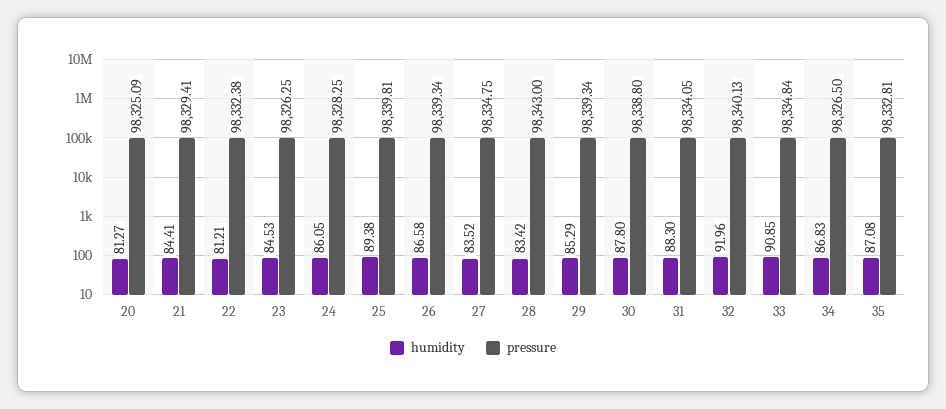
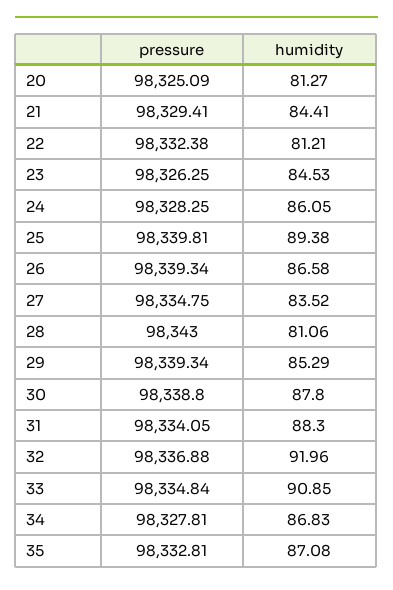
humidity, 28: 83.42 -> 81.06
pressure, 32: 98340.13 -> 98336.88
pressure, 34: 98326.5 -> 98327.81

